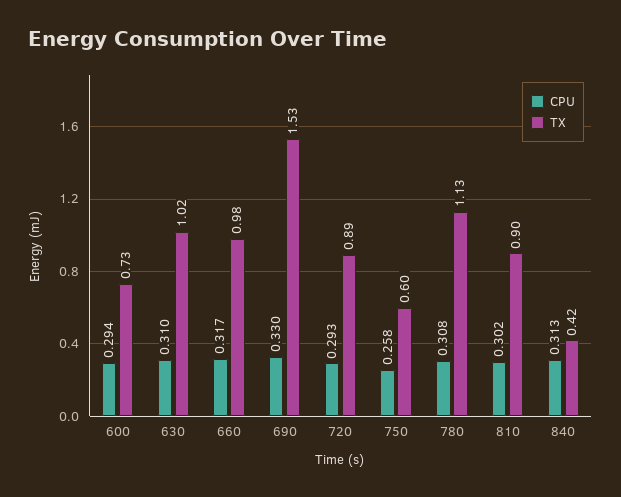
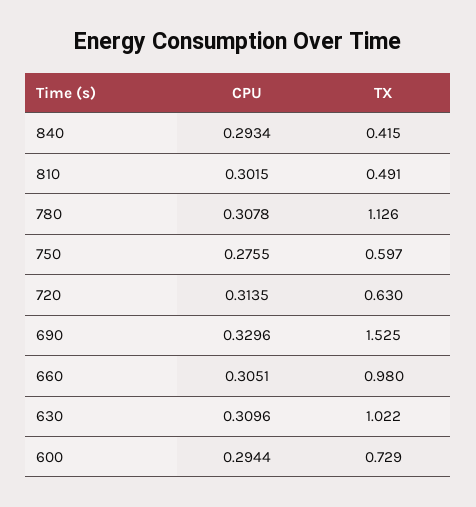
CPU, 660: 0.317 -> 0.3051
CPU, 720: 0.293 -> 0.3135
TX, 720: 0.89 -> 0.63
CPU, 750: 0.258 -> 0.2755
TX, 810: 0.9 -> 0.491
CPU, 840: 0.313 -> 0.2934

